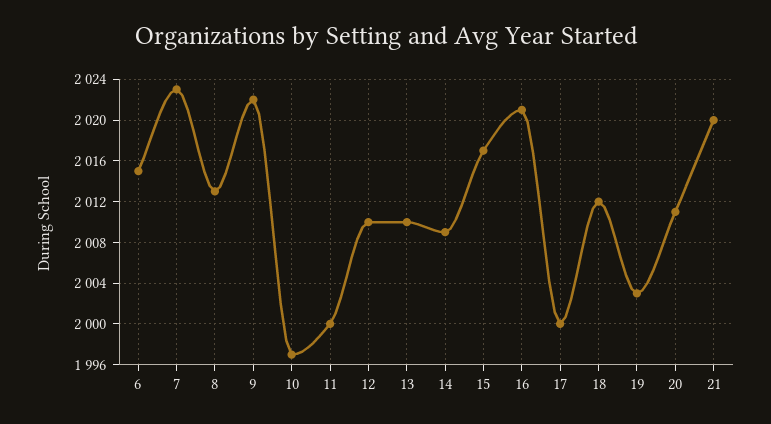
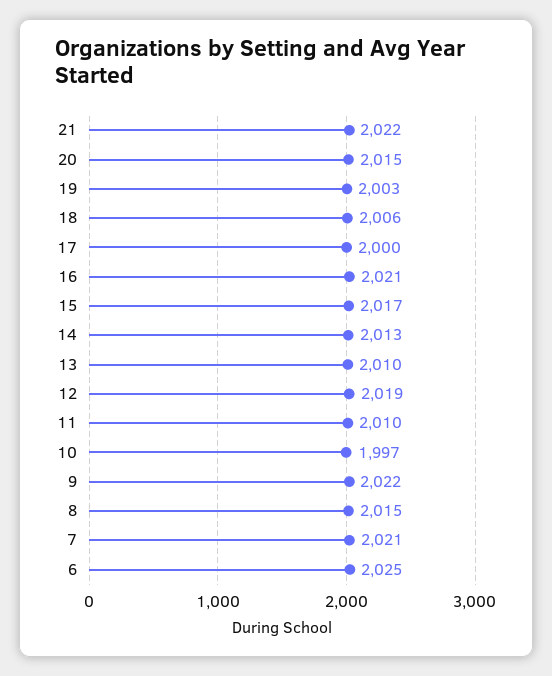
6: 2015 -> 2025
7: 2023 -> 2021
8: 2013 -> 2015
11: 2000 -> 2010
12: 2010 -> 2019
14: 2009 -> 2013
18: 2012 -> 2006
20: 2011 -> 2015
21: 2020 -> 2022

